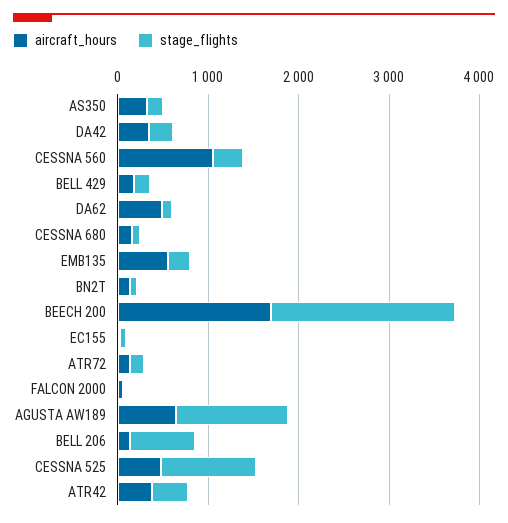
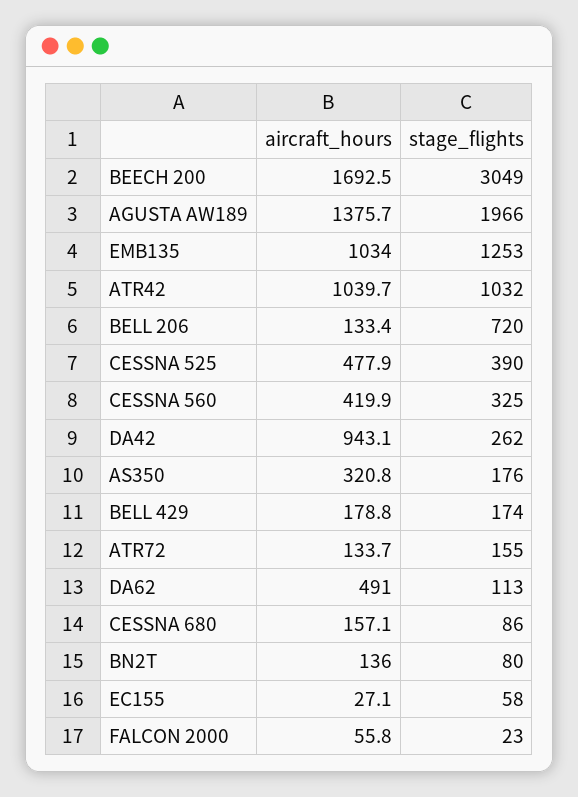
aircraft_hours, DA42: 400 -> 943.1
aircraft_hours, CESSNA 560: 1000 -> 419.9
aircraft_hours, EMB135: 600 -> 1034
stage_flights, EMB135: 200 -> 1253
stage_flights, BEECH 200: 2000 -> 3049
aircraft_hours, AGUSTA AW189: 600 -> 1375.7
stage_flights, AGUSTA AW189: 1200 -> 1966
stage_flights, CESSNA 525: 1000 -> 390
aircraft_hours, ATR42: 400 -> 1039.7
stage_flights, ATR42: 400 -> 1032

